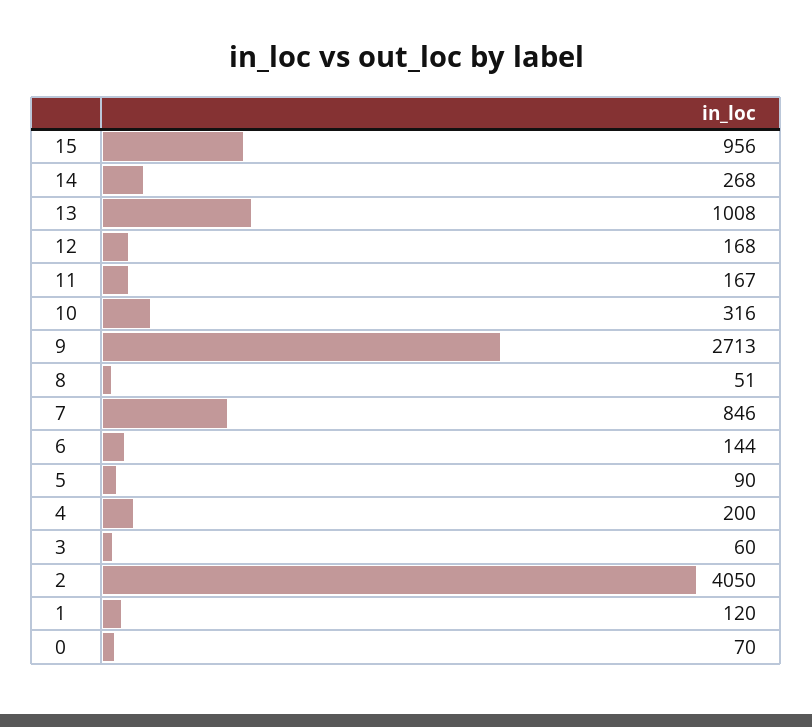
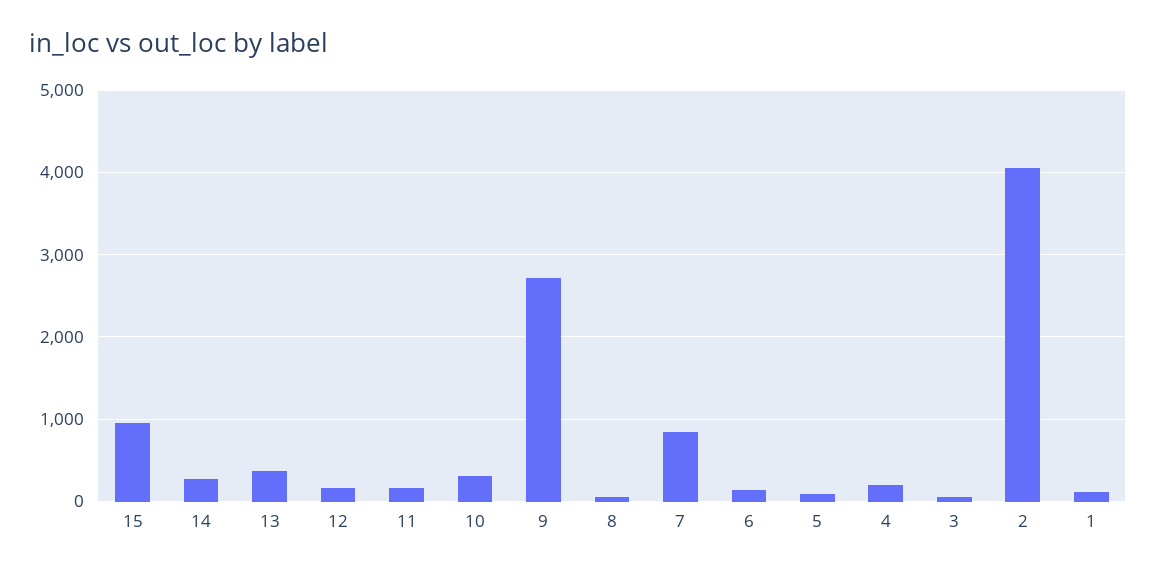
13: 1008 -> 400
0: 70 -> none

